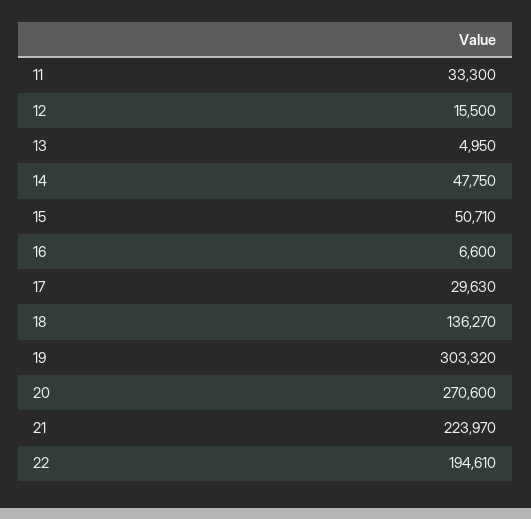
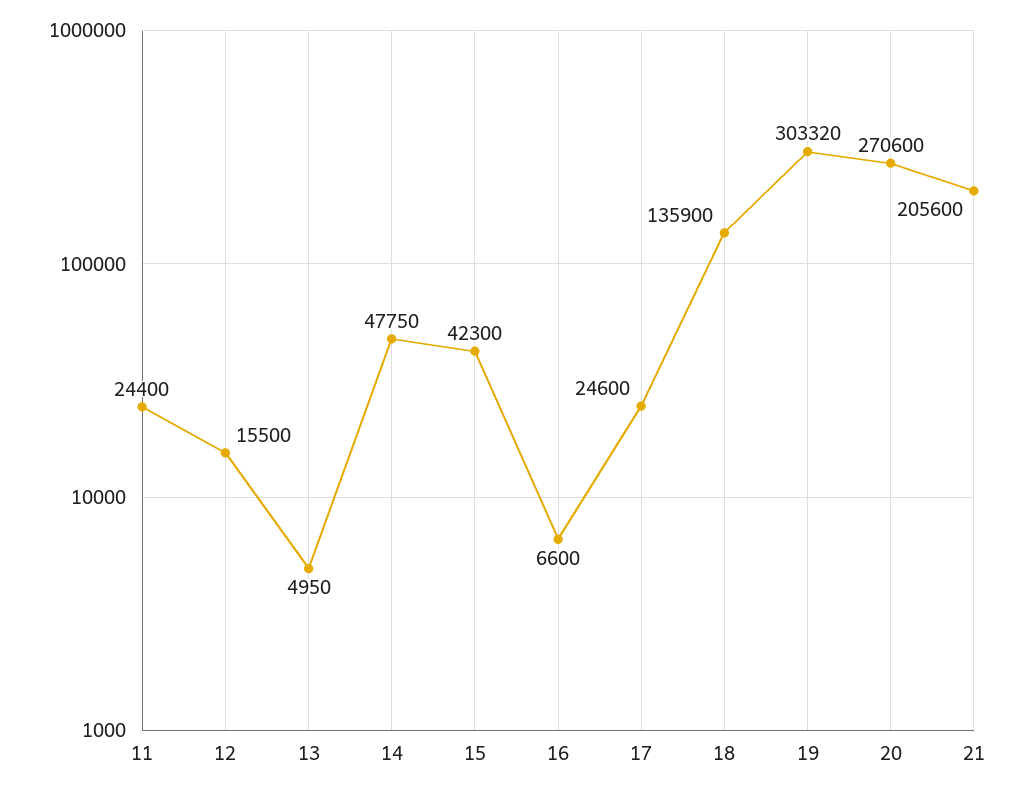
11: 33300 -> 24400
15: 50710 -> 42300
17: 29630 -> 24600
18: 136270 -> 135900
21: 223970 -> 205600
22: 194610 -> none

